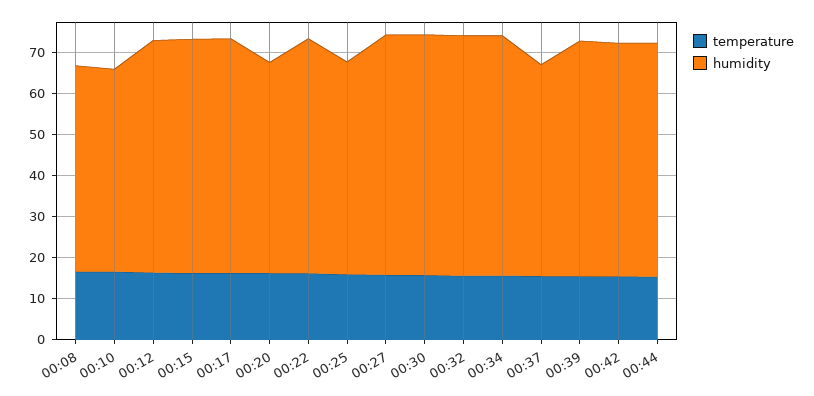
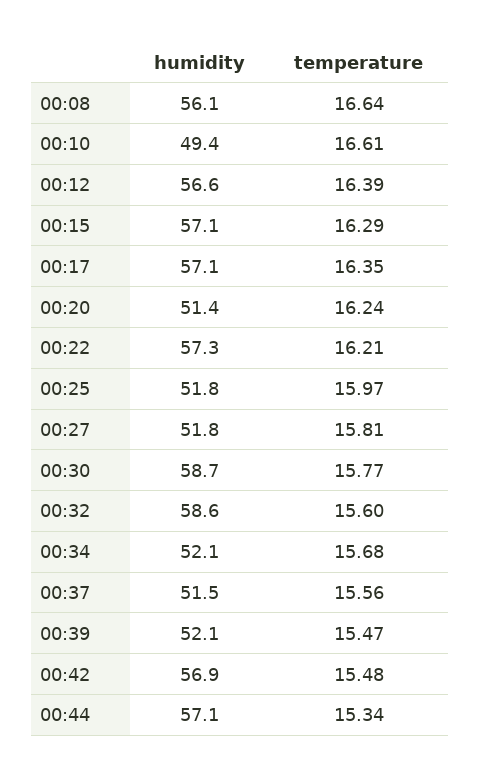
humidity, 00:08: 50 -> 56.1
humidity, 00:27: 58 -> 51.8
humidity, 00:34: 58 -> 52.1
humidity, 00:39: 58 -> 52.1

